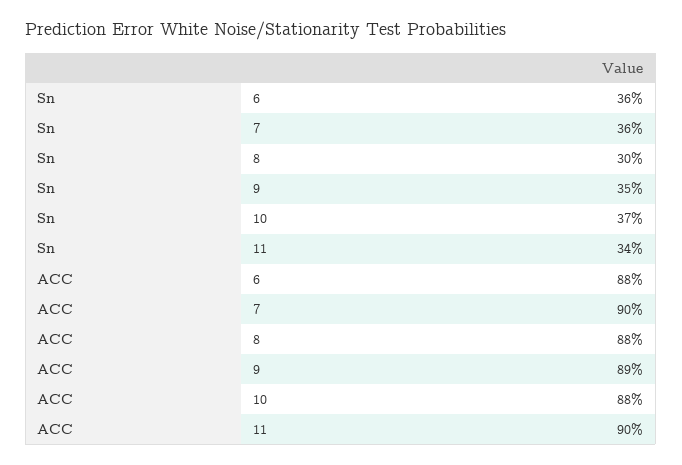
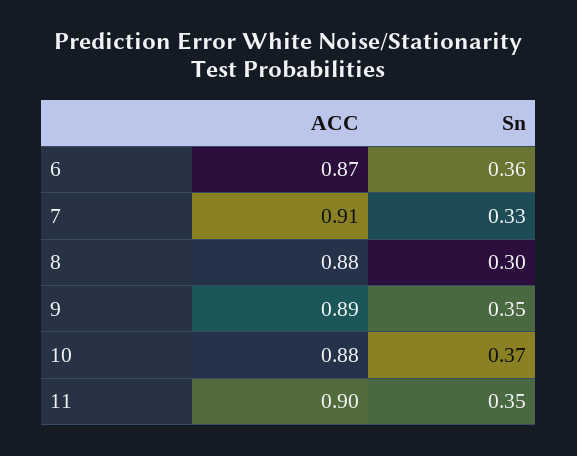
Sn, 7: 0.36 -> 0.33
Sn, 11: 0.34 -> 0.35
ACC, 6: 0.88 -> 0.87
ACC, 7: 0.9 -> 0.91

